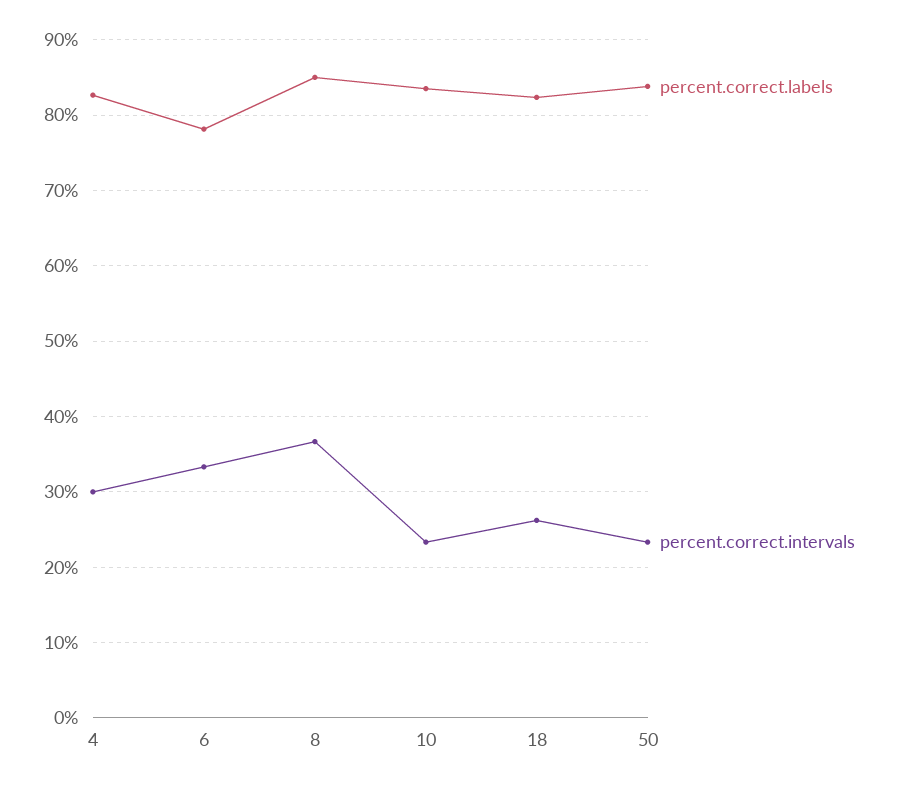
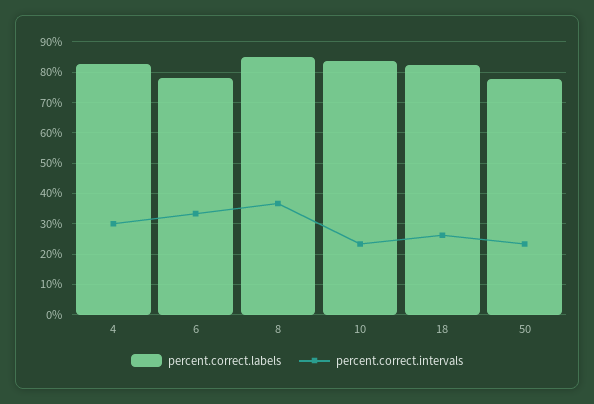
percent.correct.labels, 50: 84 -> 78

